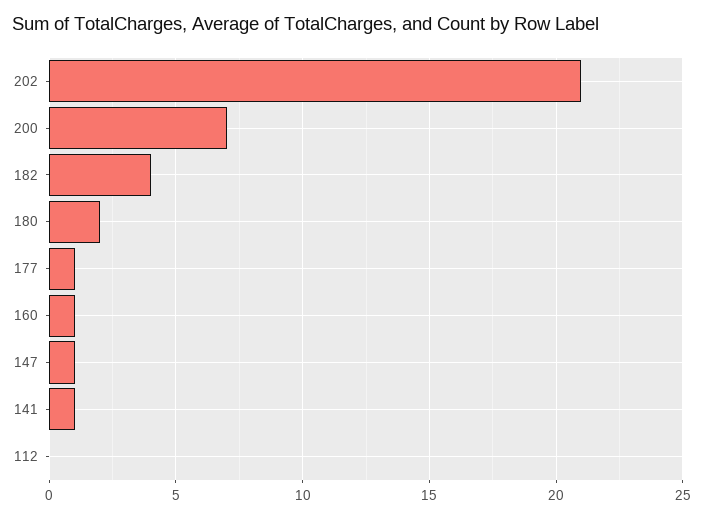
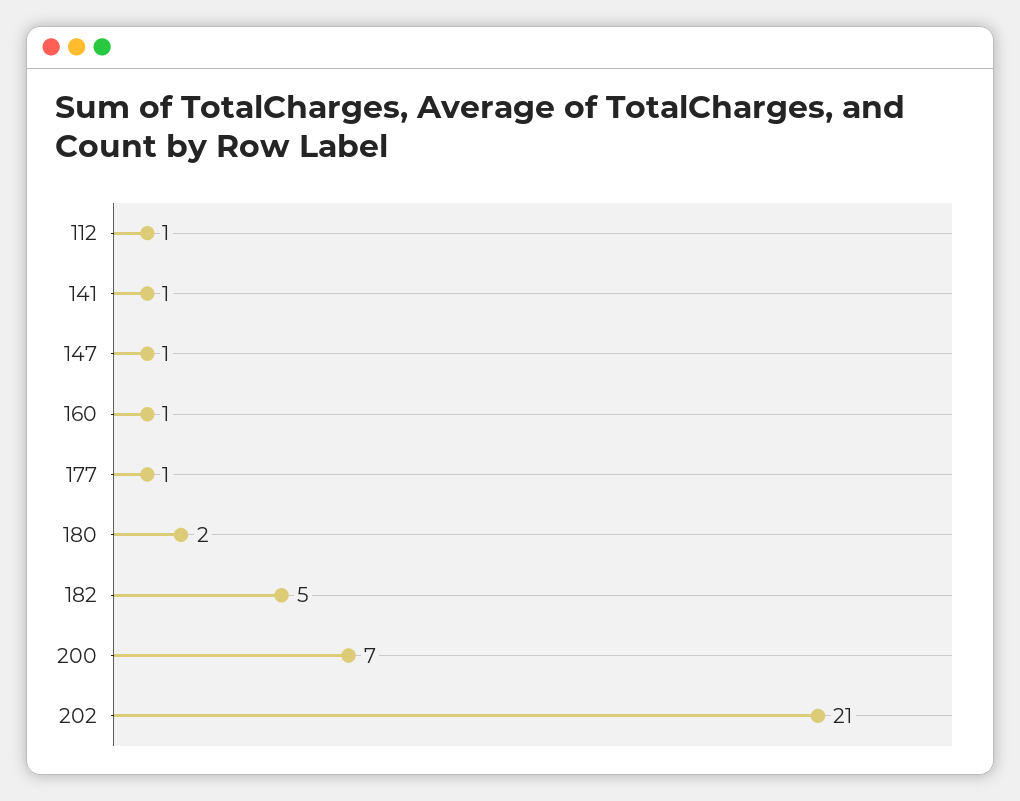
182: 4 -> 5
112: 0 -> 1

